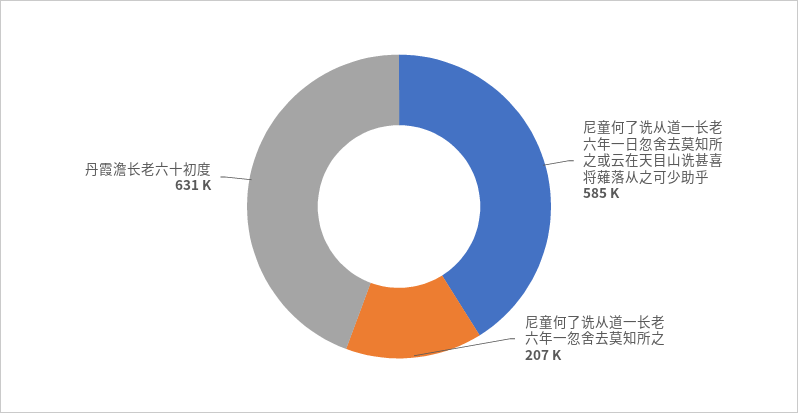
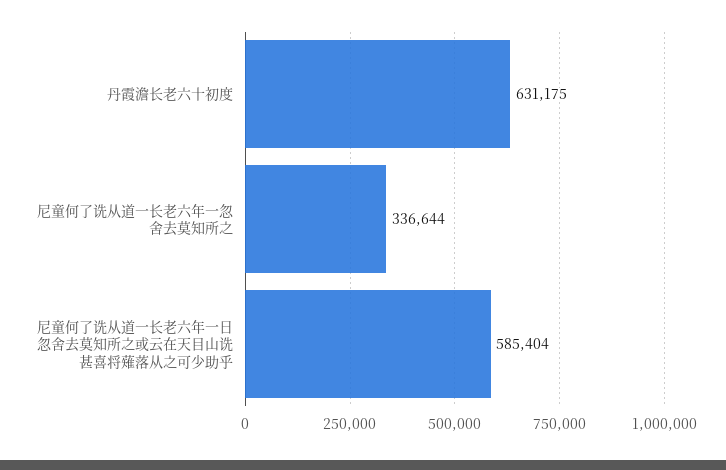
尼童何了诜从道一长老六年一忽舍去莫知所之: 207000 -> 336644

